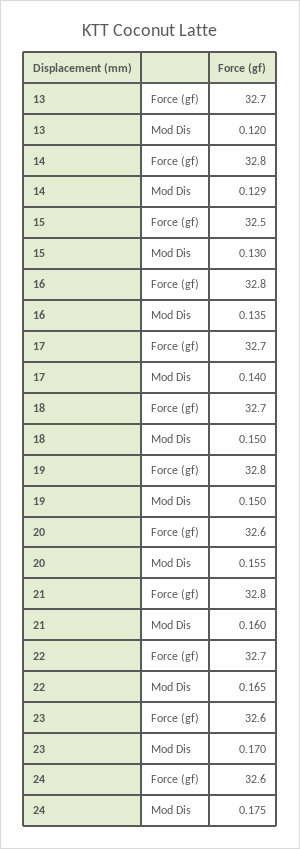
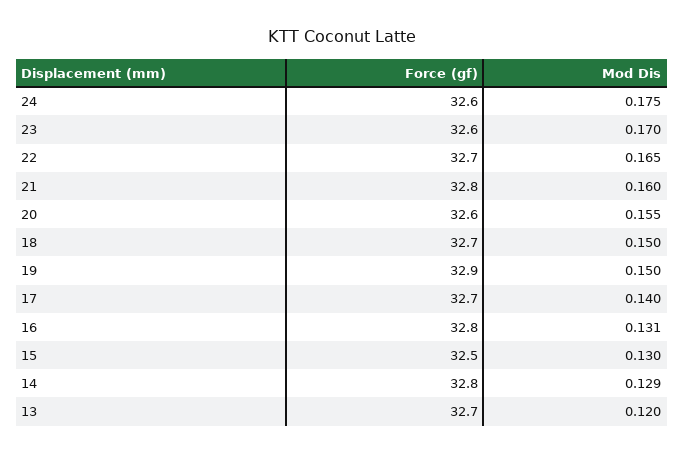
16, Mod Dis: 0.135 -> 0.131
19, Force (gf): 32.8 -> 32.9

